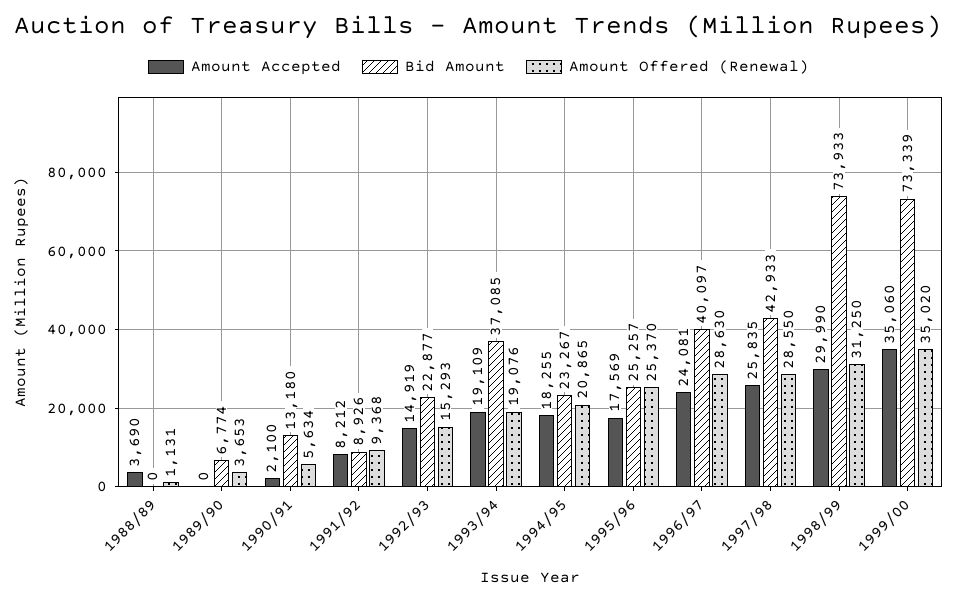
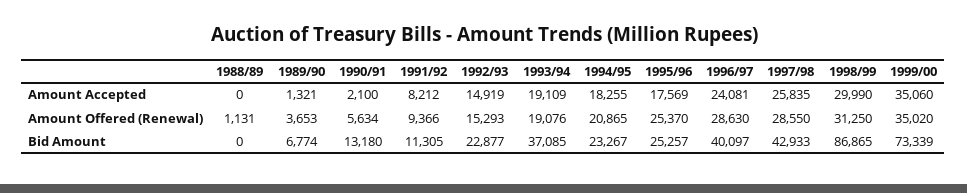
Amount Accepted, 1988/89: 3690 -> 0
Amount Accepted, 1989/90: 0 -> 1321
Bid Amount, 1991/92: 8926 -> 11305
Amount Offered (Renewal), 1991/92: 9368 -> 9366
Bid Amount, 1998/99: 73933 -> 86865

